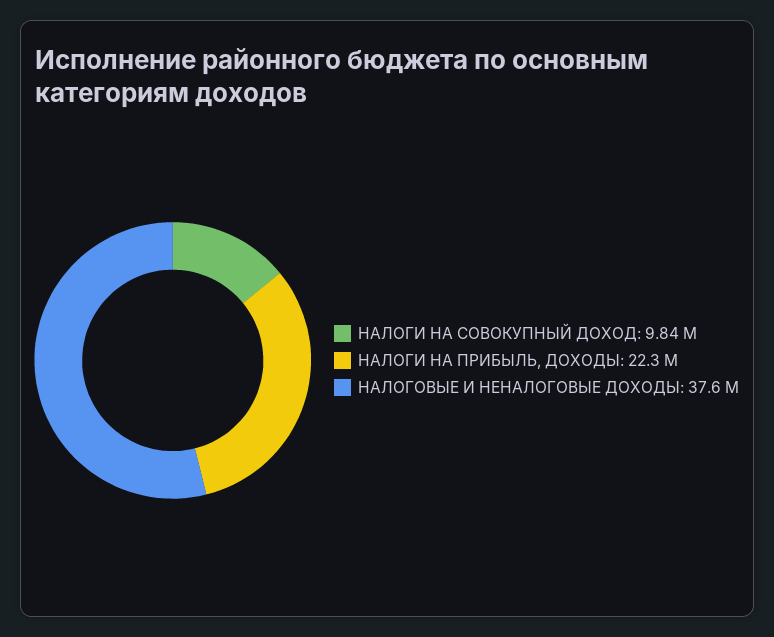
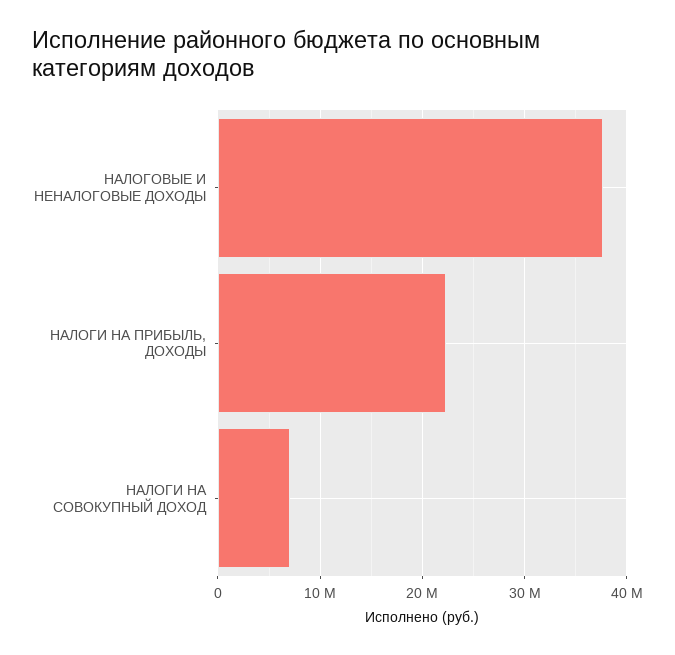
НАЛОГИ НА СОВОКУПНЫЙ ДОХОД: 9840000 -> 7000000

